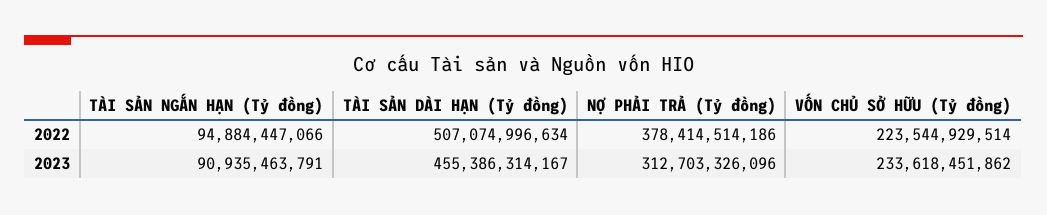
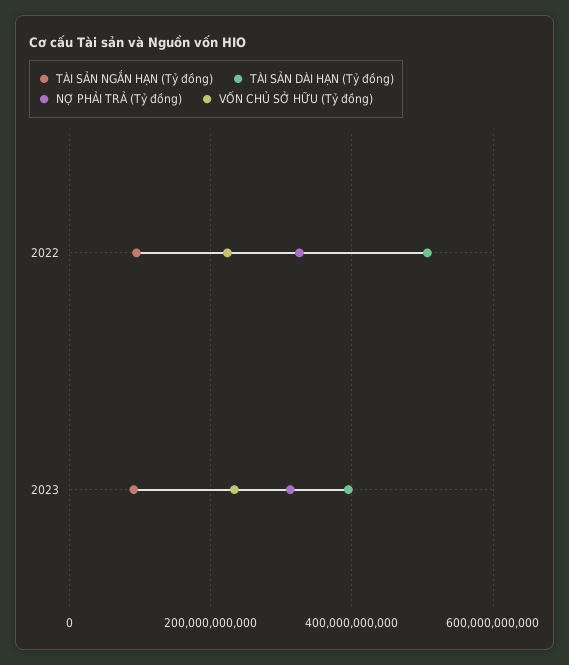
NỢ PHẢI TRẢ (Tỷ đồng), 2022: 378414514186 -> 320000000000
TÀI SẢN DÀI HẠN (Tỷ đồng), 2023: 455386314167 -> 400000000000

